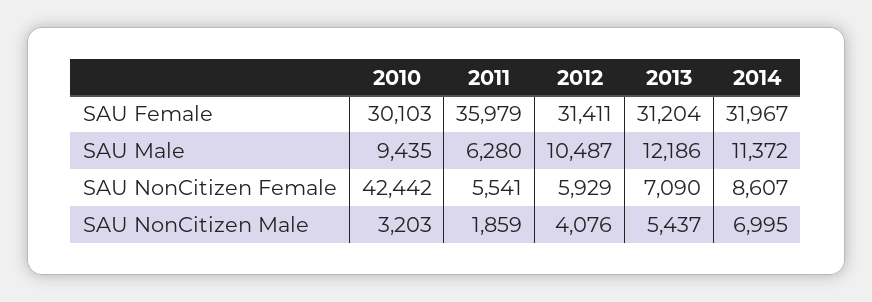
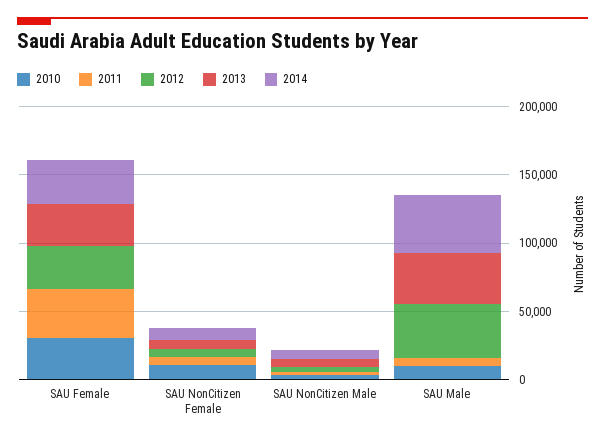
2012, SAU Male: 10487 -> 40000
2013, SAU Male: 12186 -> 40000
2014, SAU Male: 11372 -> 40000
2010, SAU NonCitizen Female: 42442 -> 10000

